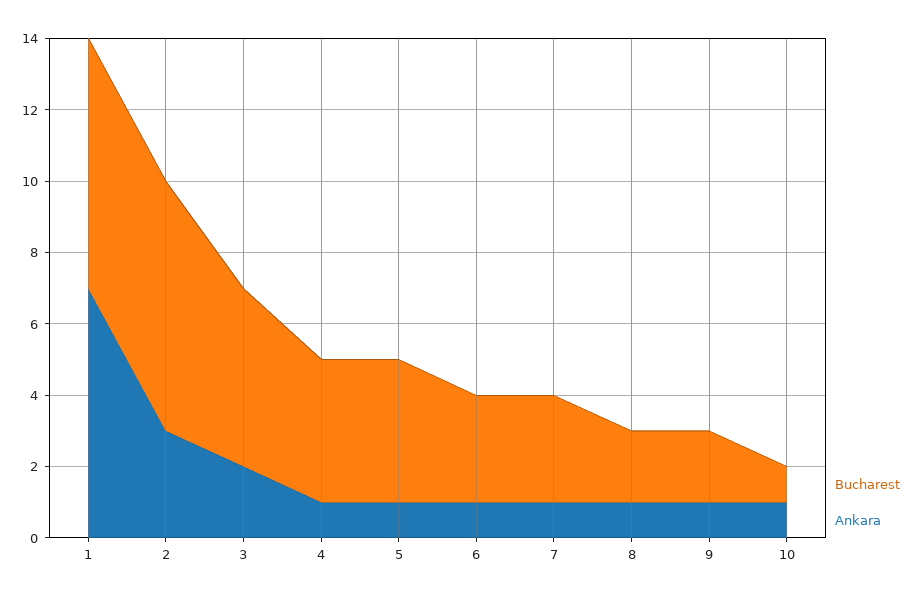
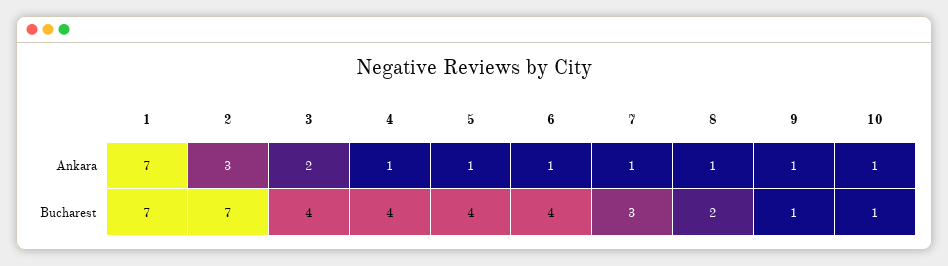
Bucharest, 3: 5 -> 4
Bucharest, 6: 3 -> 4
Bucharest, 9: 2 -> 1

